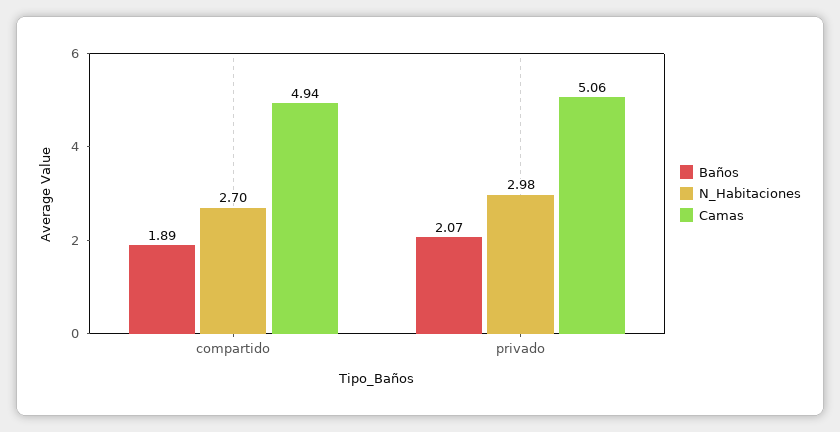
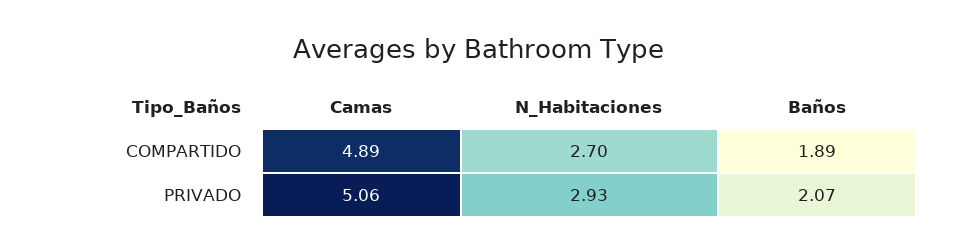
Camas, compartido: 4.94 -> 4.89
N_Habitaciones, privado: 2.98 -> 2.93

